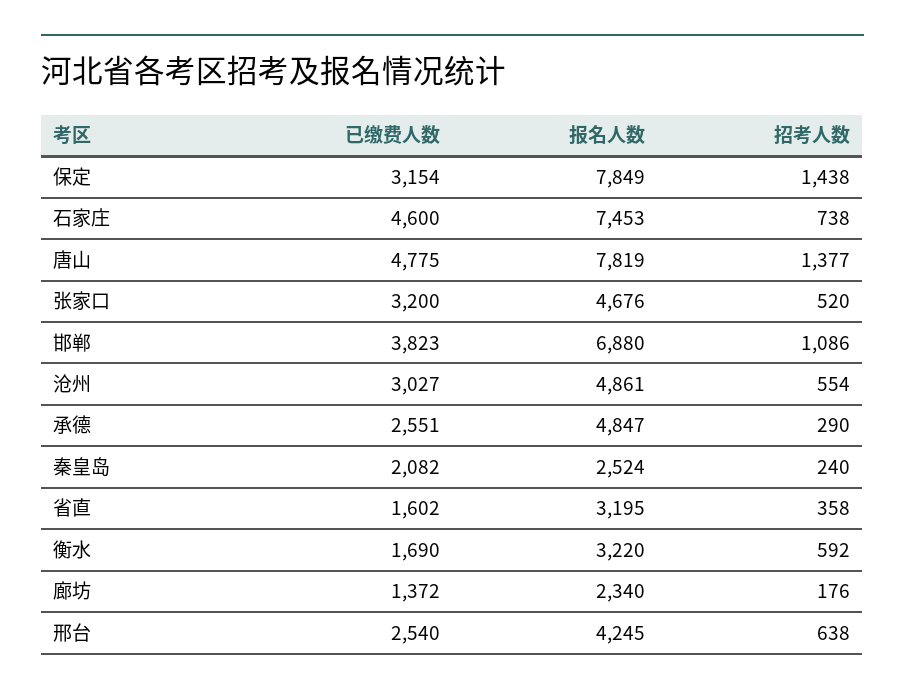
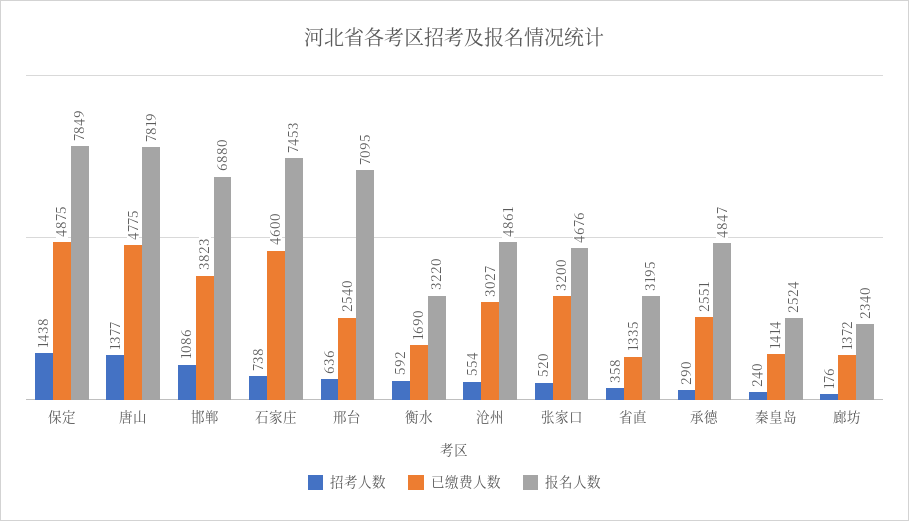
已缴费人数, 保定: 3154 -> 4875
已缴费人数, 秦皇岛: 2082 -> 1414
已缴费人数, 省直: 1602 -> 1335
报名人数, 邢台: 4245 -> 7095
招考人数, 邢台: 638 -> 636

